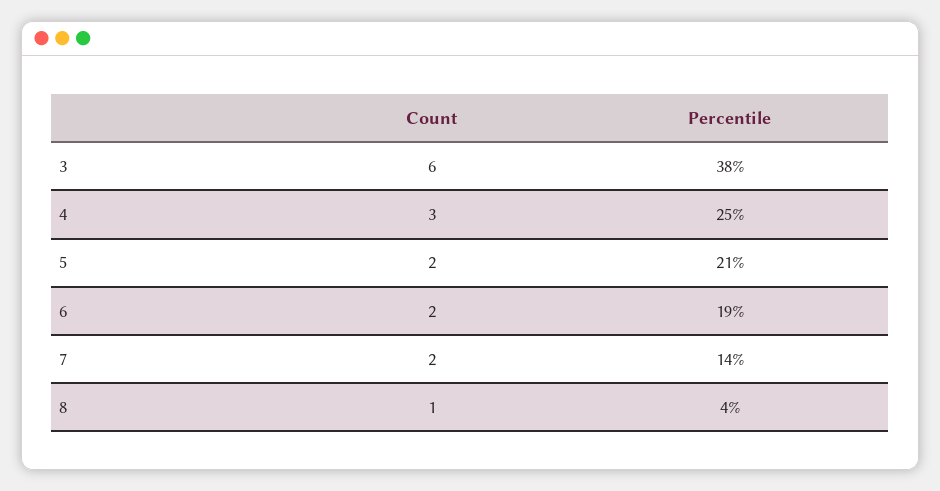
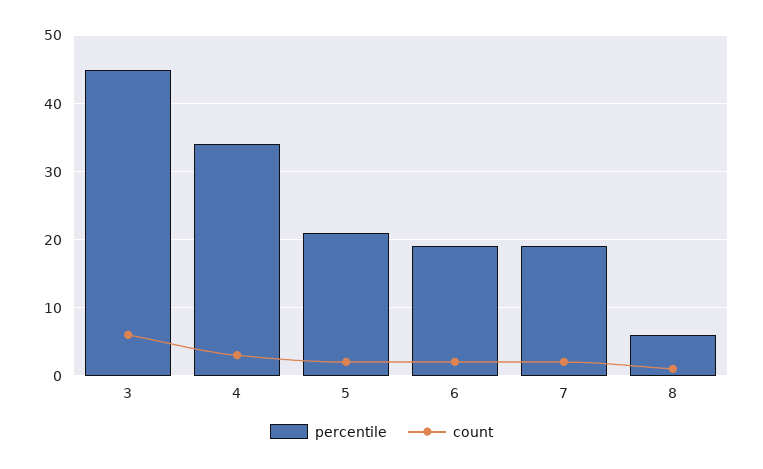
Percentile, 3: 38 -> 45
Percentile, 4: 25 -> 34
Percentile, 7: 14 -> 19
Percentile, 8: 4 -> 6

